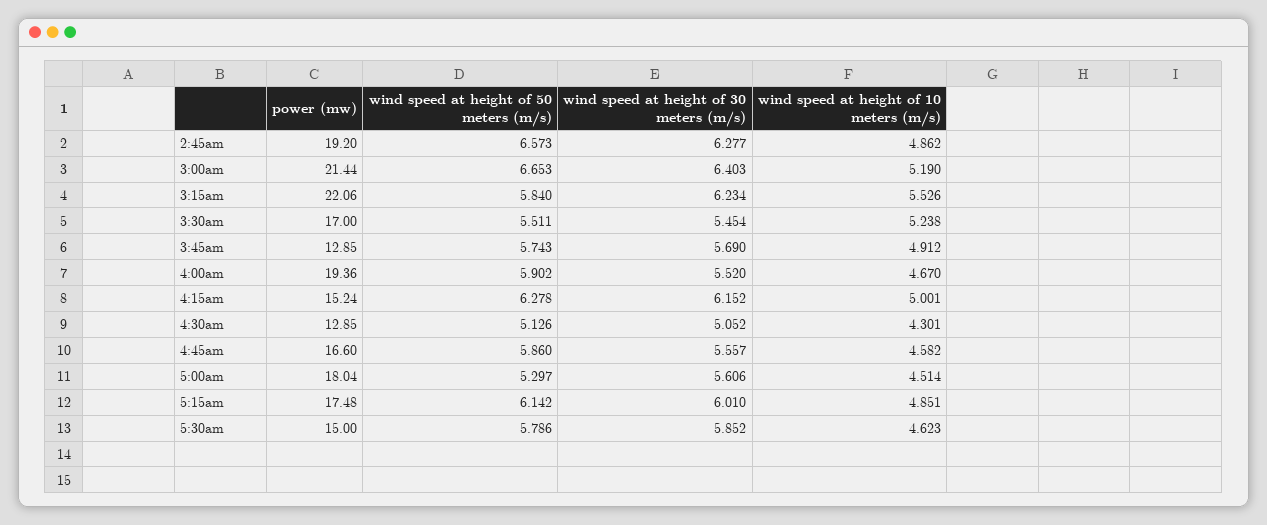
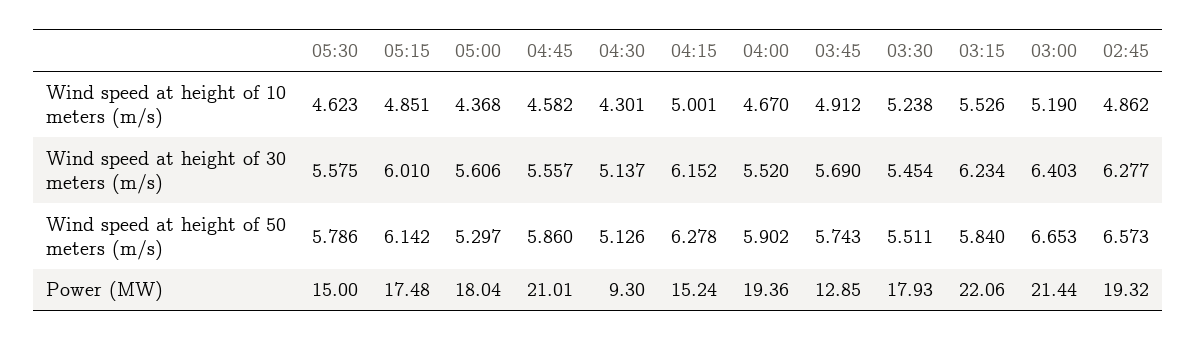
power (mw), 2:45am: 19.2 -> 19.32
power (mw), 3:30am: 17 -> 17.93
power (mw), 4:30am: 12.85 -> 9.3
wind speed at height of 30 meters (m/s), 4:30am: 5.052 -> 5.137
power (mw), 4:45am: 16.6 -> 21.01
wind speed at height of 10 meters (m/s), 5:00am: 4.514 -> 4.368
wind speed at height of 30 meters (m/s), 5:30am: 5.852 -> 5.575

